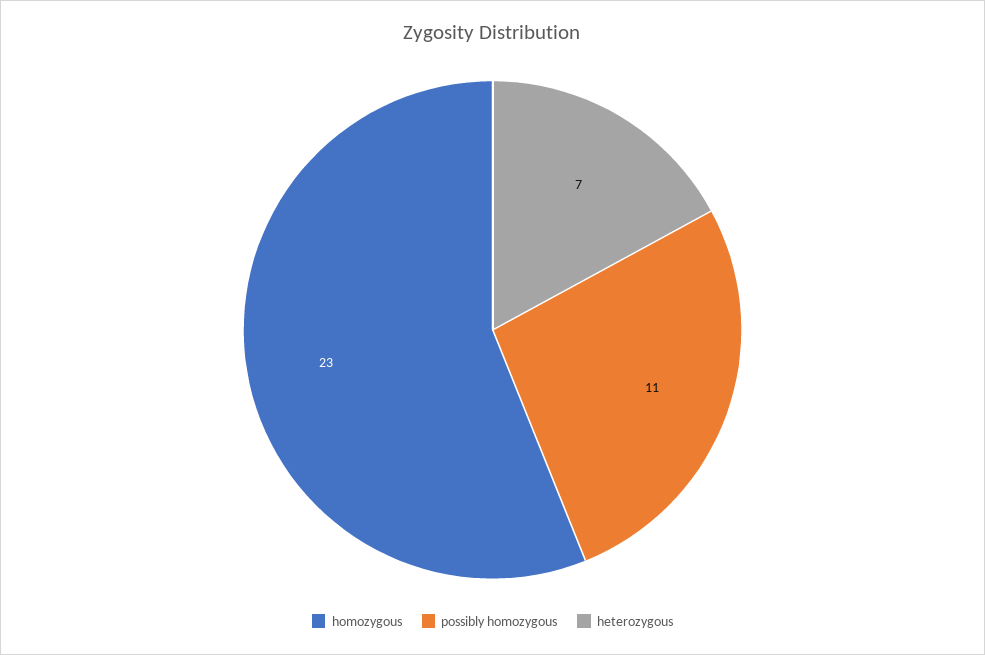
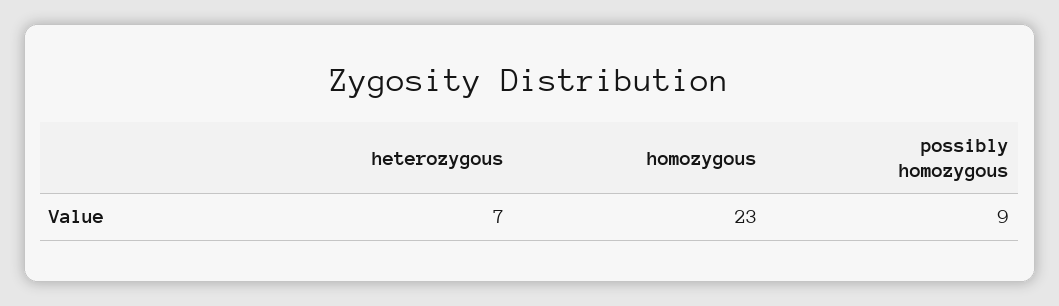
possibly homozygous: 11 -> 9

